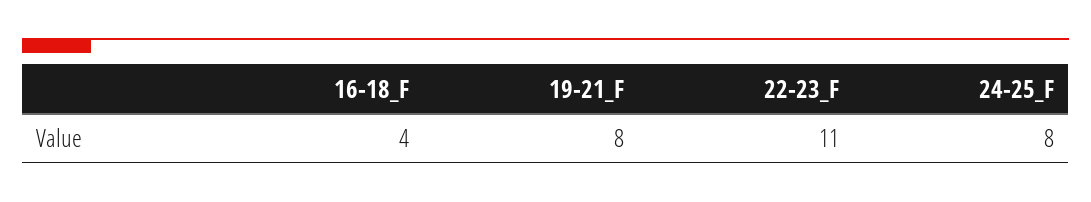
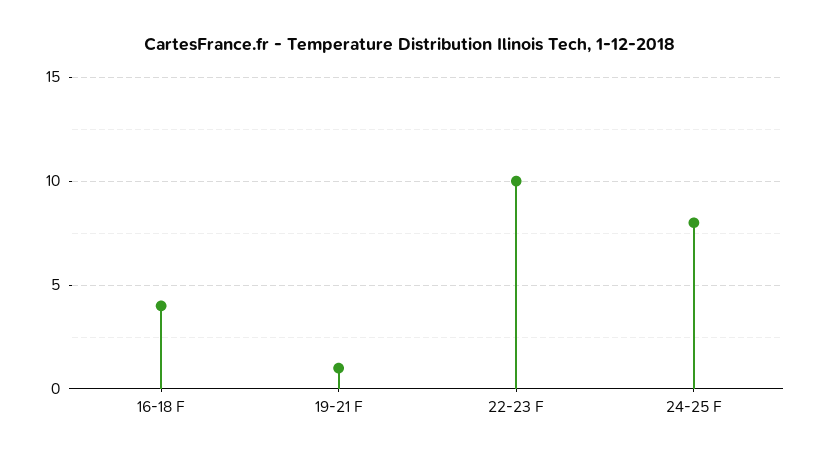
19-21_F: 8 -> 1
22-23_F: 11 -> 10

